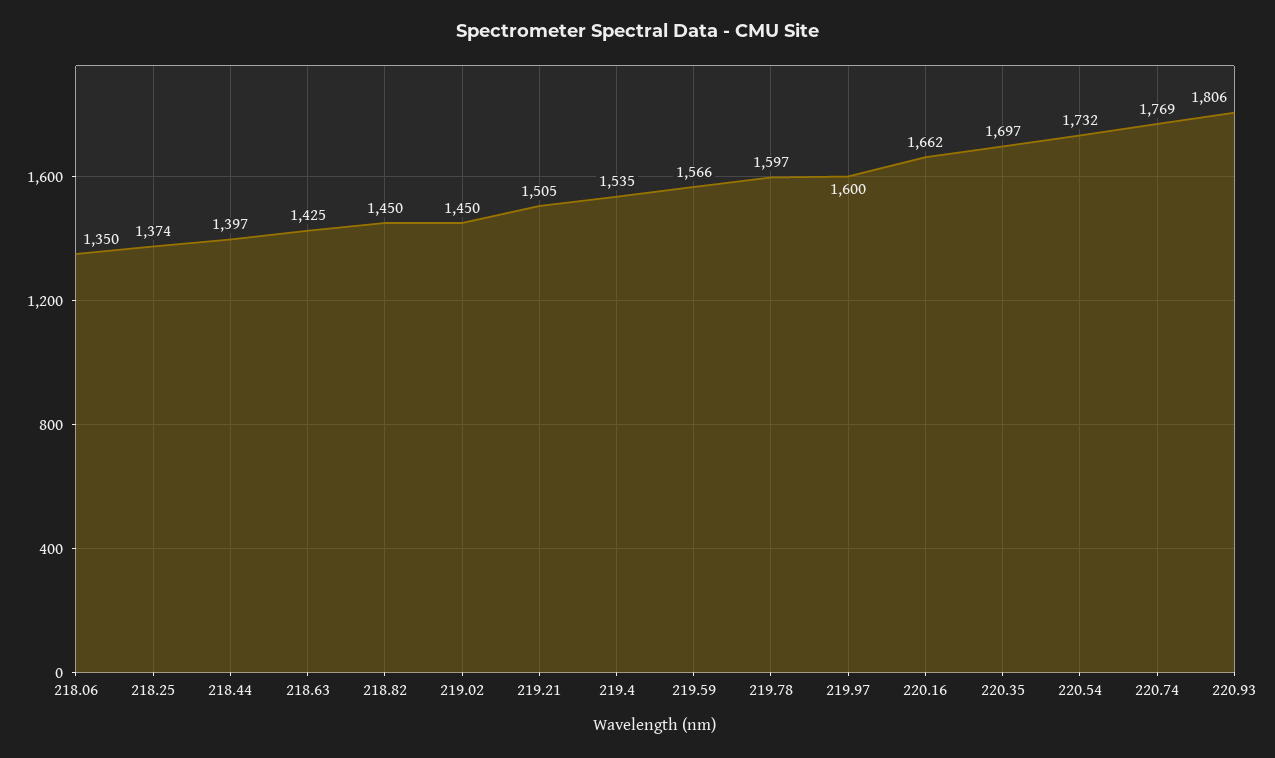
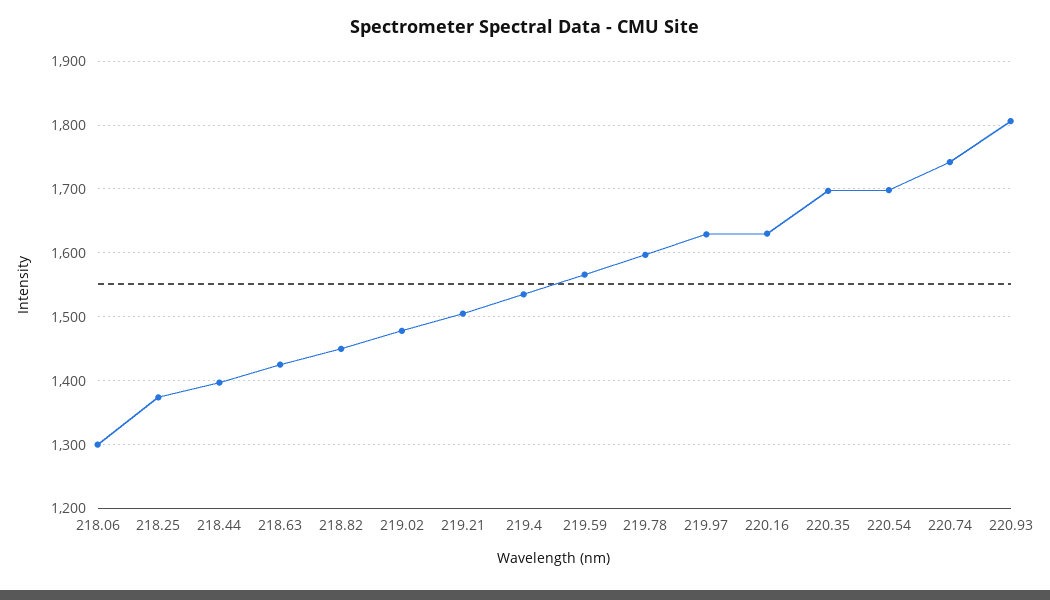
218.06: 1350 -> 1300
219.02: 1450 -> 1480
219.97: 1600 -> 1630
220.16: 1662 -> 1630
220.54: 1732 -> 1700
220.74: 1769 -> 1740

